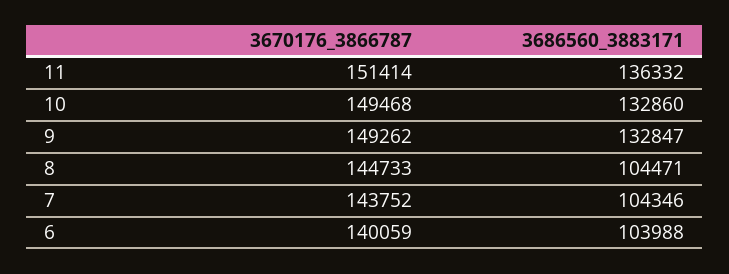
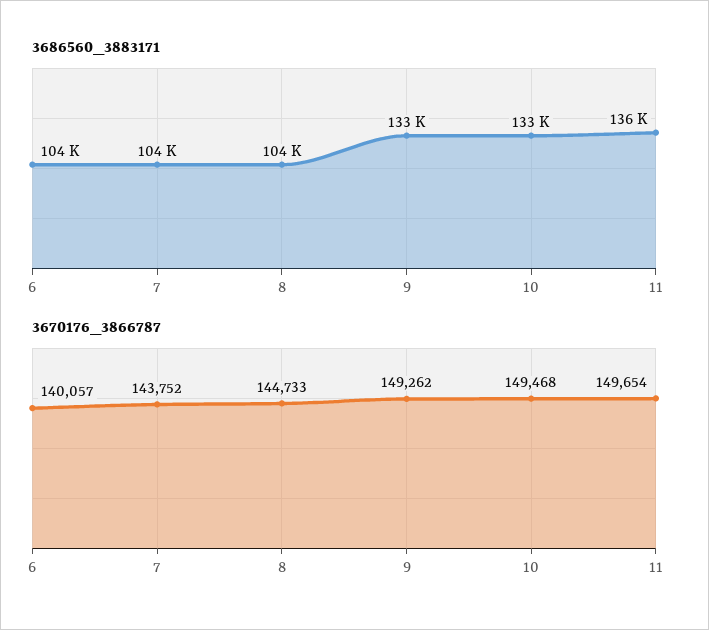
3670176_3866787, 11: 151414 -> 149654
3670176_3866787, 6: 140059 -> 140057

